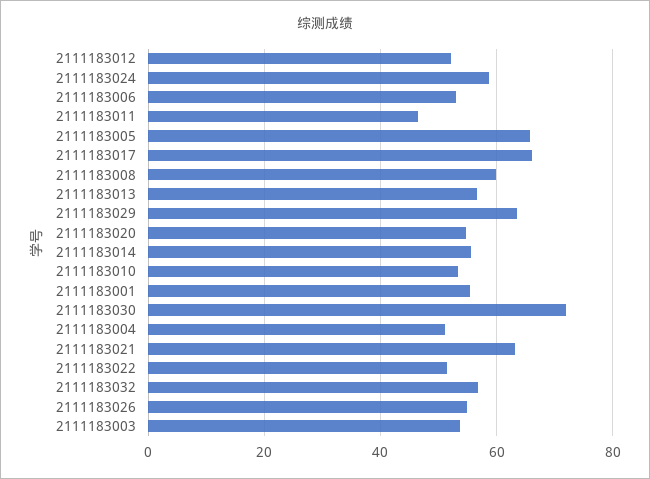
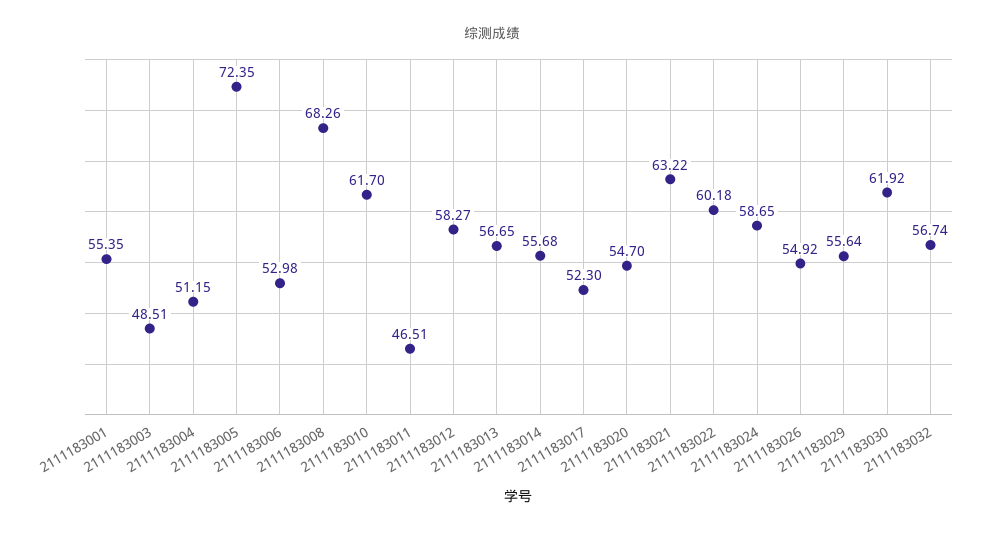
2111183012: 52 -> 58.27
2111183005: 66 -> 72.35
2111183017: 66 -> 52.3
2111183008: 60 -> 68.26
2111183029: 64 -> 55.64
2111183010: 54 -> 61.7
2111183030: 72 -> 61.92
2111183022: 52 -> 60.18
2111183003: 54 -> 48.51

